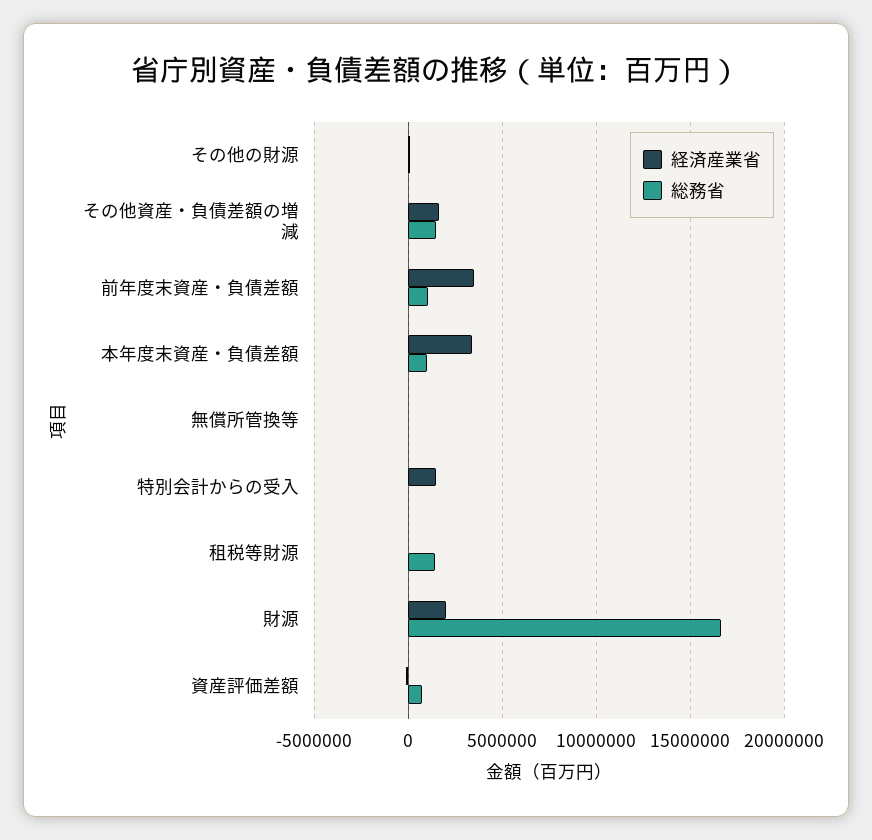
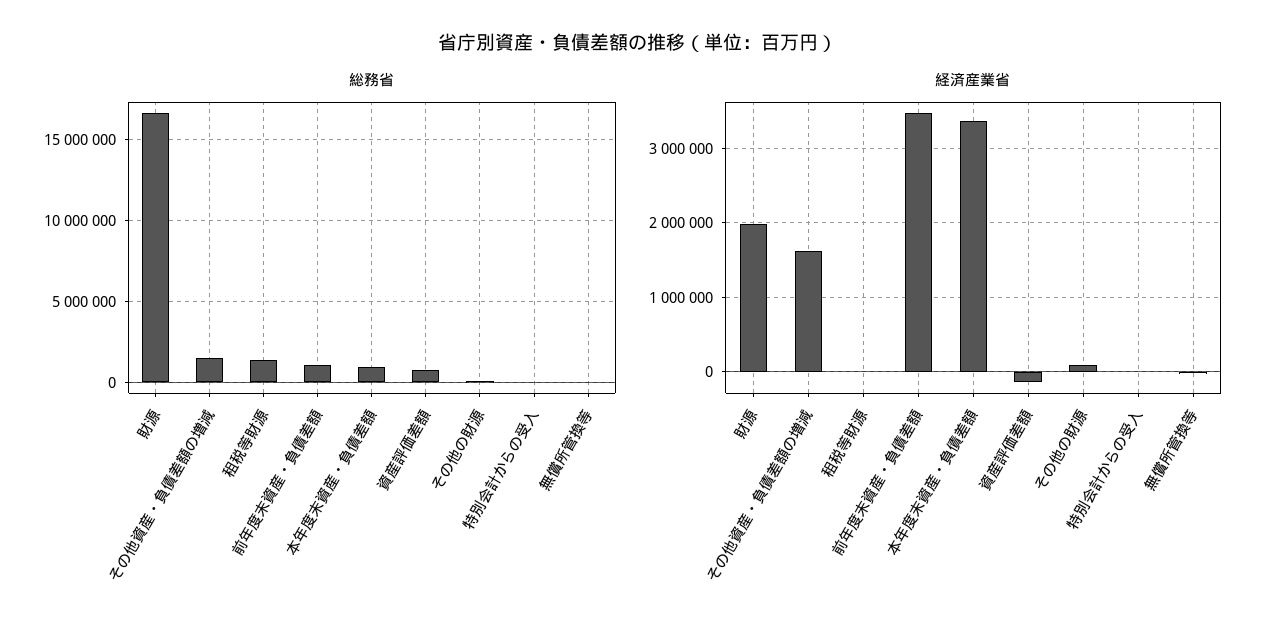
経済産業省, 特別会計からの受入: 1500000 -> 0

